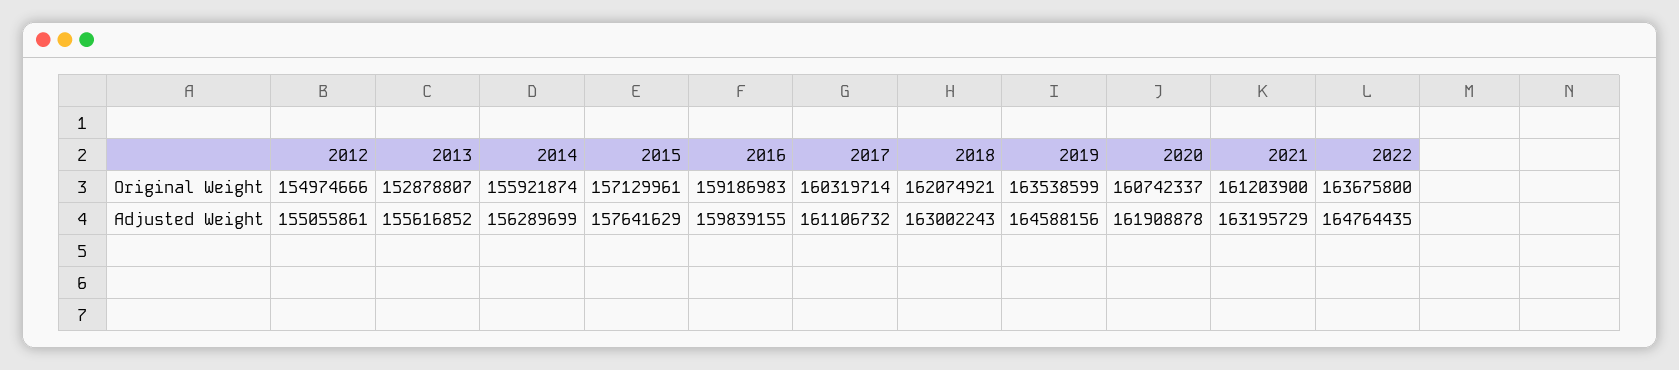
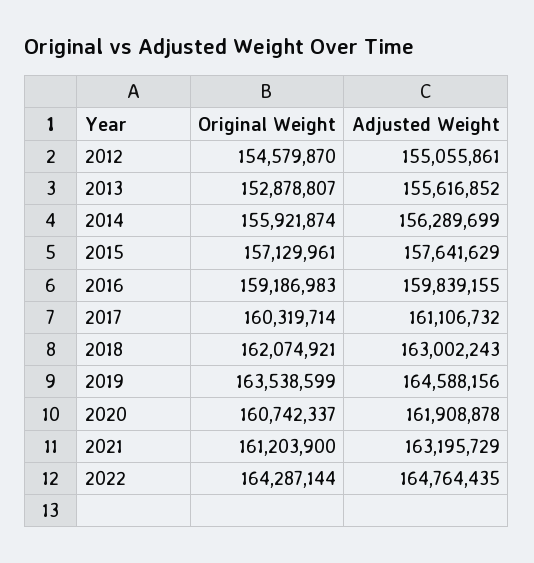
2012, Original Weight: 154974666 -> 154579870
2022, Original Weight: 163675800 -> 164287144

